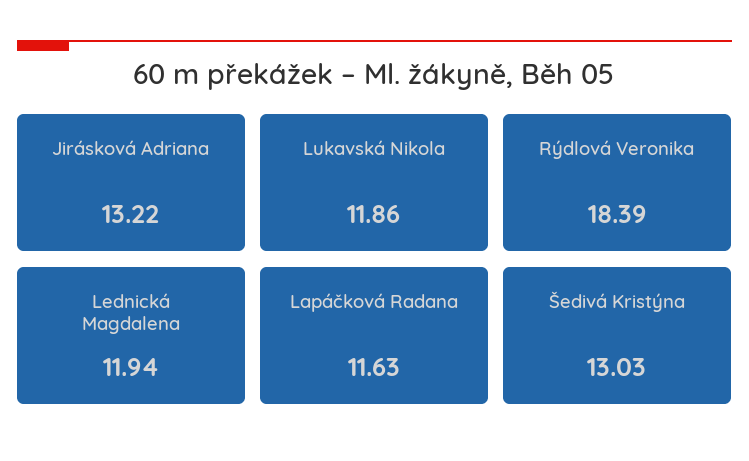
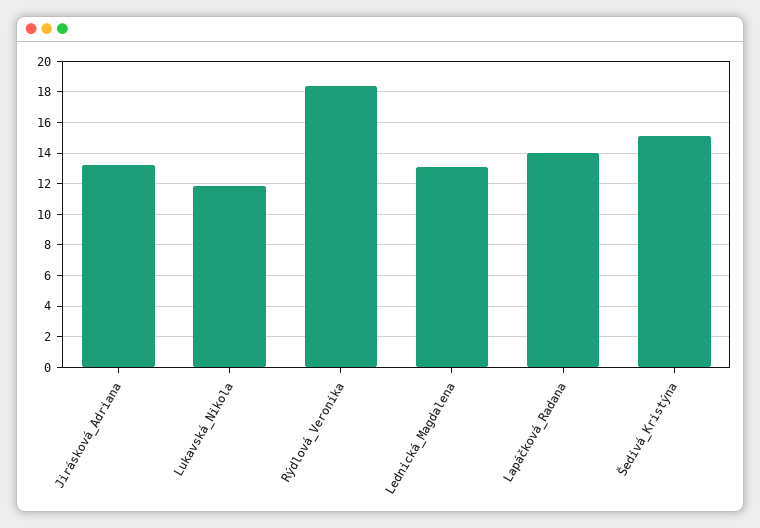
Lednická Magdalena: 11.94 -> 13
Lapáčková Radana: 11.63 -> 14
Šedivá Kristýna: 13.03 -> 15

